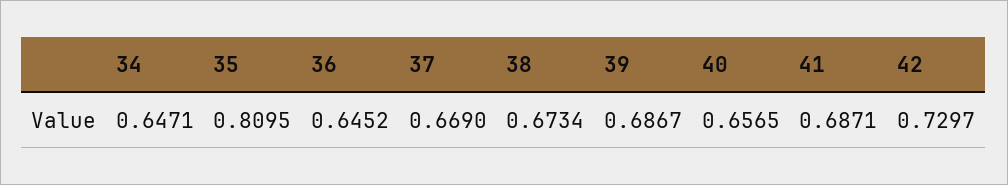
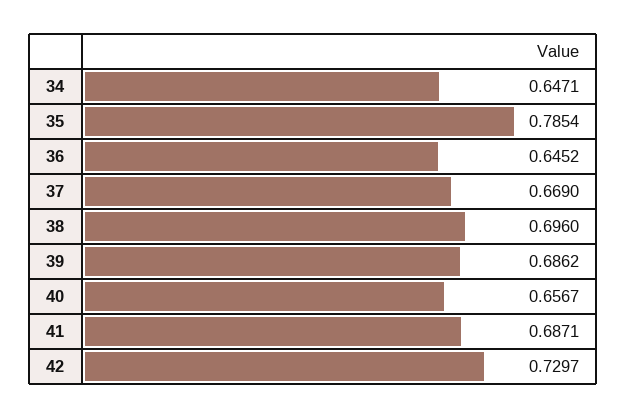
35: 0.8095 -> 0.7854
38: 0.6734 -> 0.696
39: 0.6867 -> 0.6862
40: 0.6565 -> 0.6567

